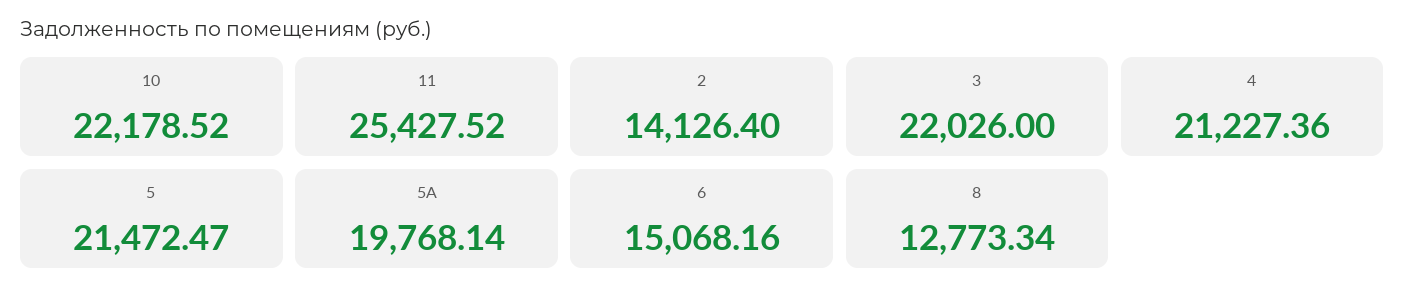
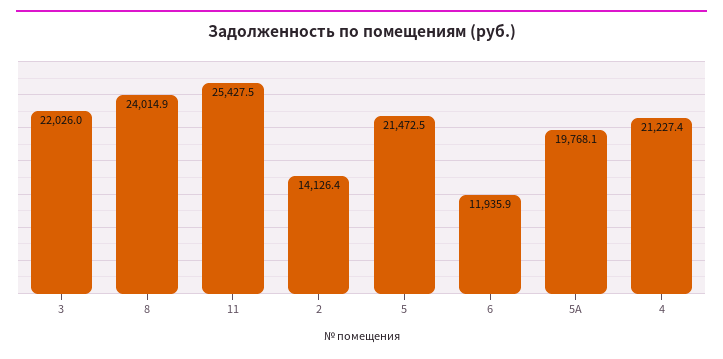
10: 22178.52 -> none
6: 15068.16 -> 11935.9
8: 12773.34 -> 24014.9

